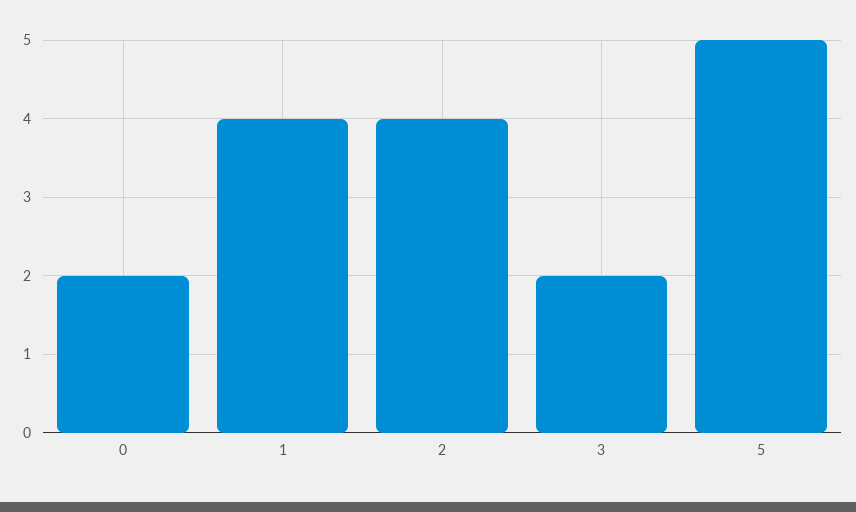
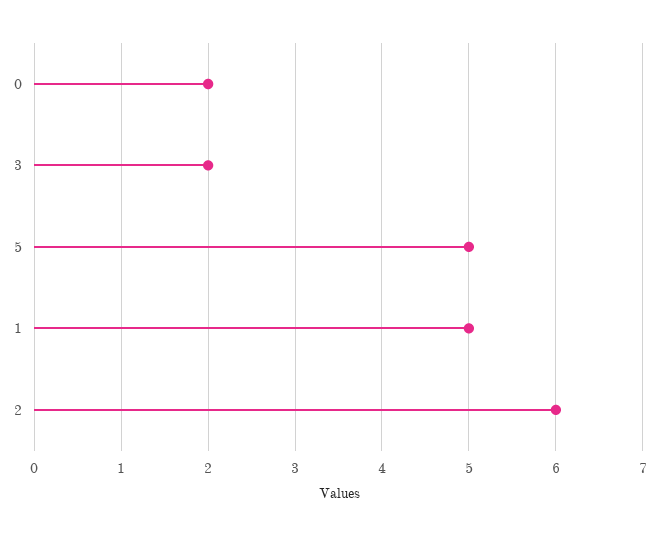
1: 4 -> 5
2: 4 -> 6

